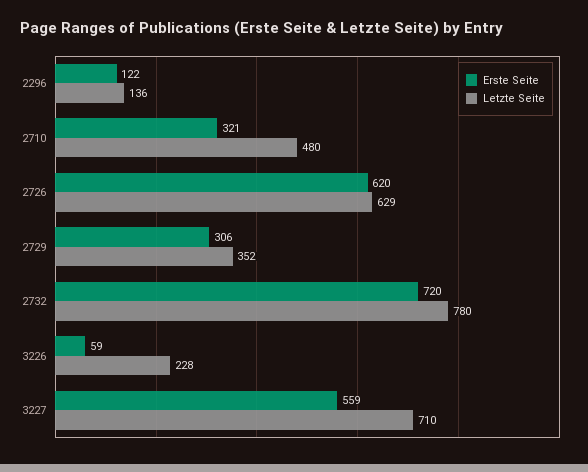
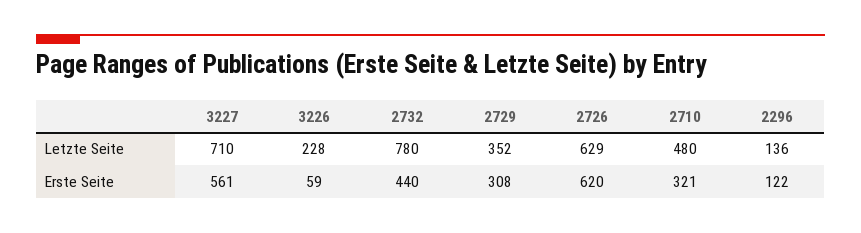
Erste Seite, 2729: 306 -> 308
Erste Seite, 2732: 720 -> 440
Erste Seite, 3227: 559 -> 561

